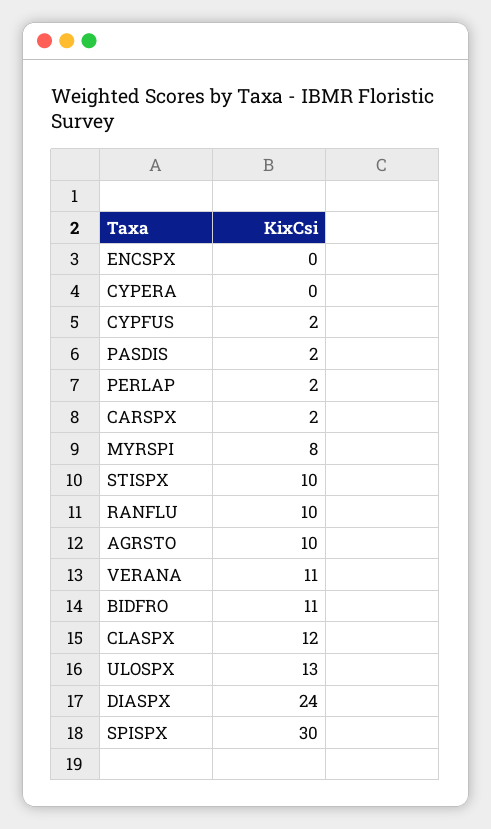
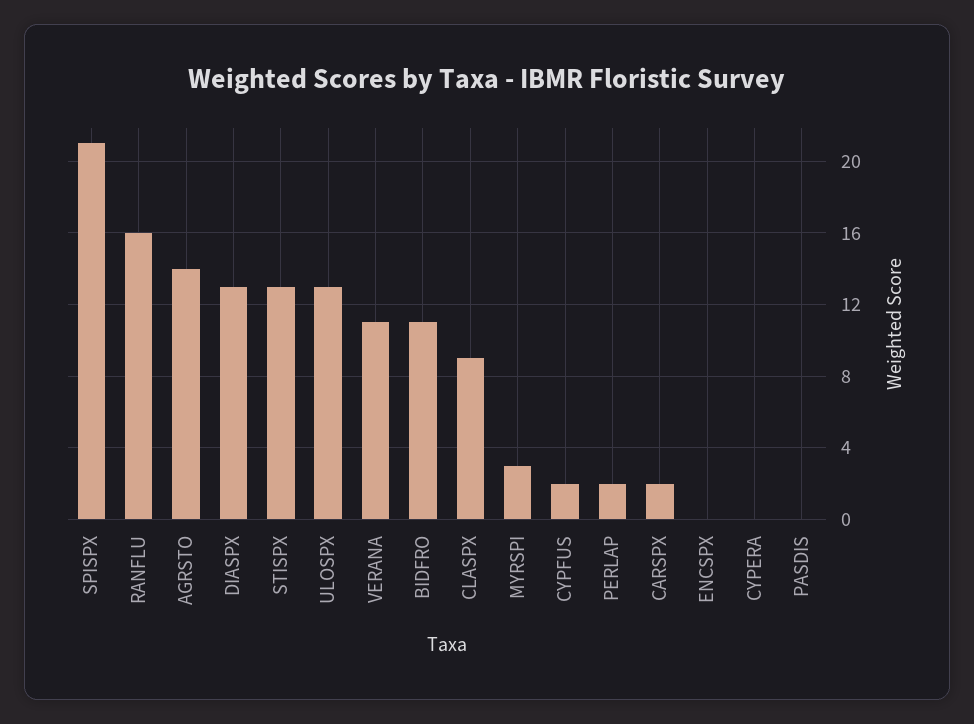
PASDIS: 2 -> 0
MYRSPI: 8 -> 3
STISPX: 10 -> 13
RANFLU: 10 -> 16
AGRSTO: 10 -> 14
CLASPX: 12 -> 9
DIASPX: 24 -> 13
SPISPX: 30 -> 21

